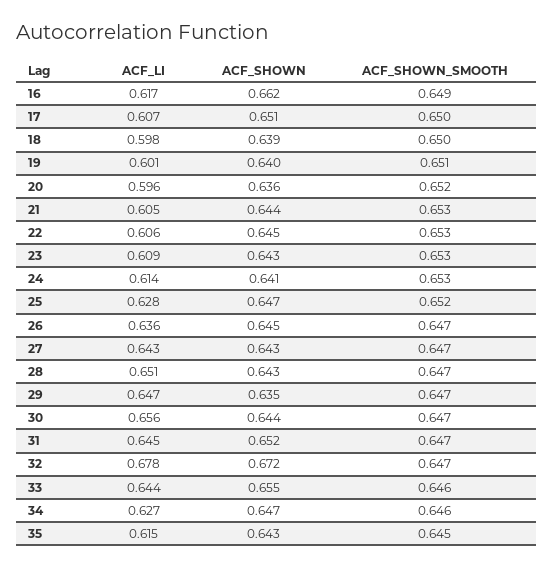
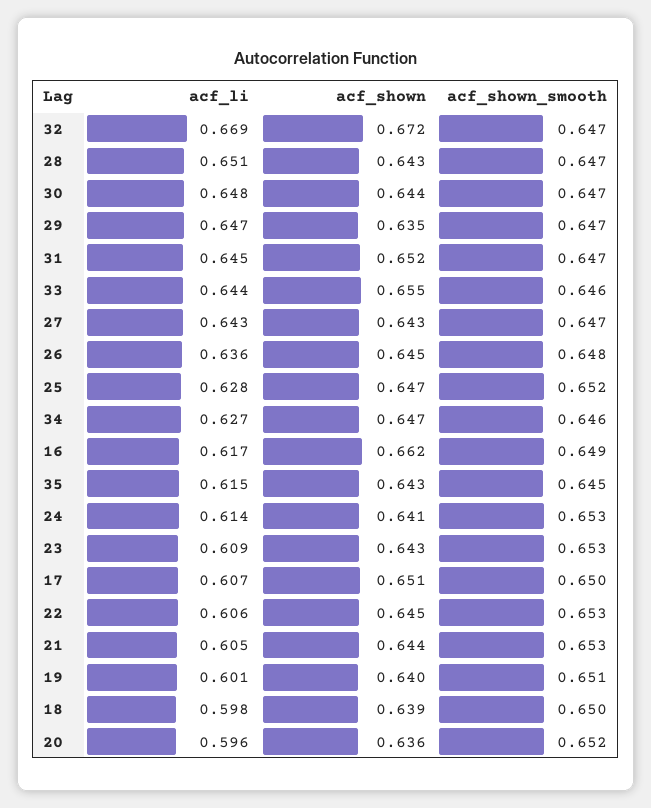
ACF_SHOWN_SMOOTH, 26: 0.647 -> 0.648
ACF_LI, 30: 0.656 -> 0.648
ACF_LI, 32: 0.678 -> 0.669

